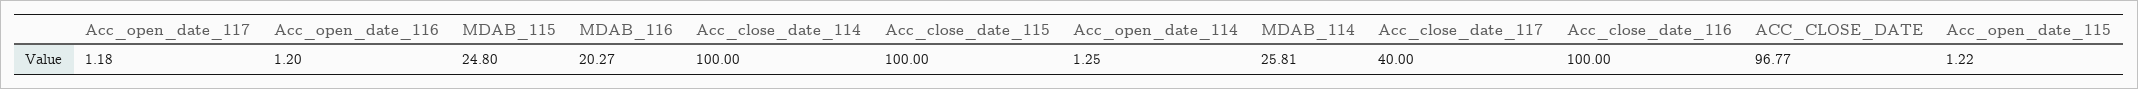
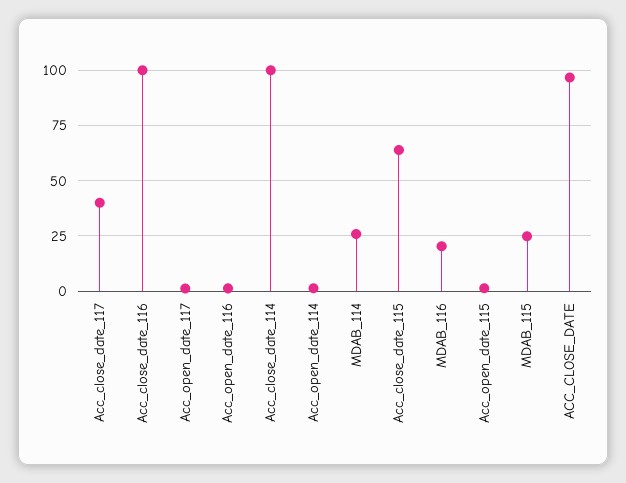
Acc_close_date_115: 100 -> 65

